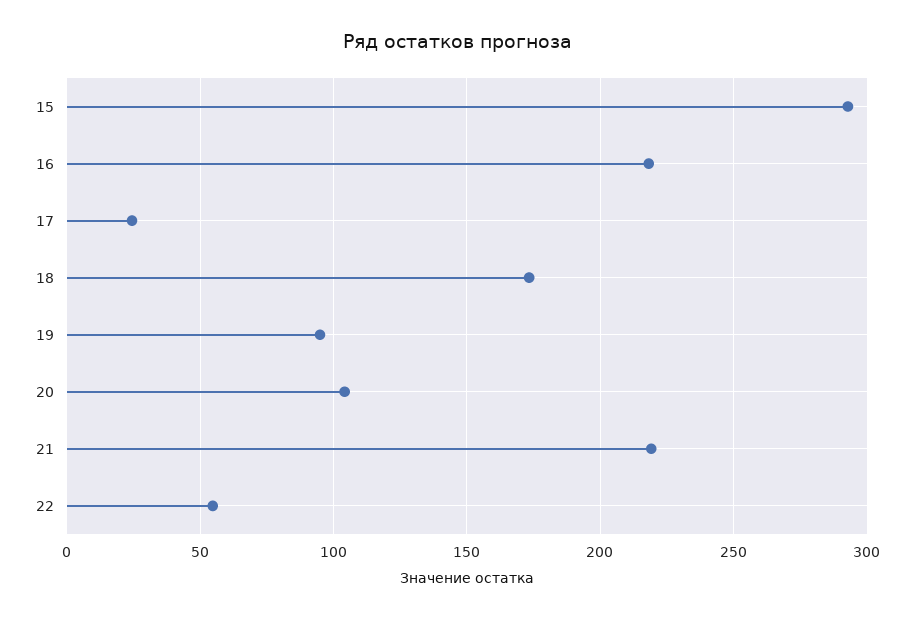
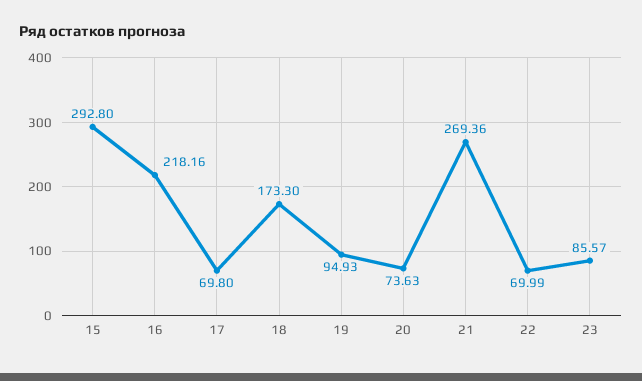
17: 25 -> 69.8
20: 105 -> 73.63
21: 220 -> 269.36
22: 55 -> 69.99
23: none -> 85.57

